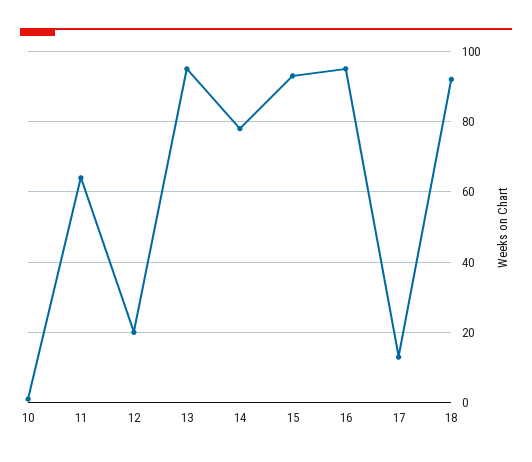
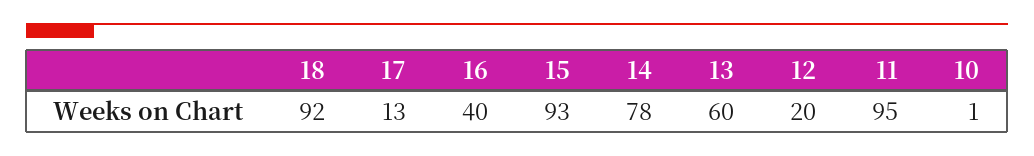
11: 65 -> 95
13: 95 -> 60
16: 95 -> 40

